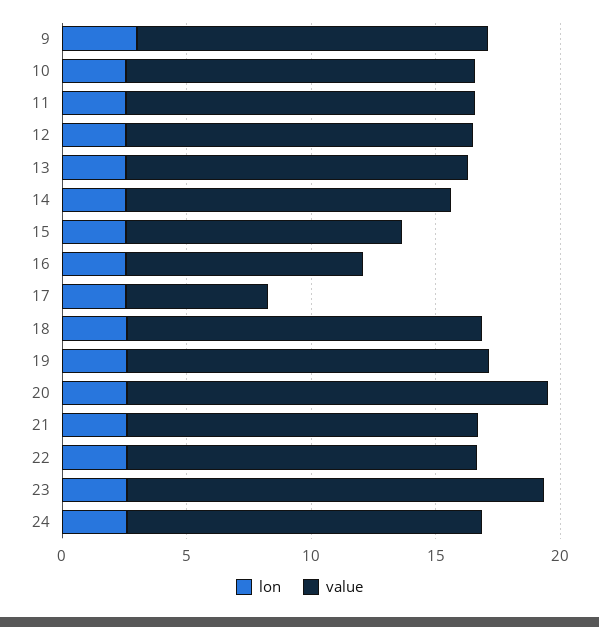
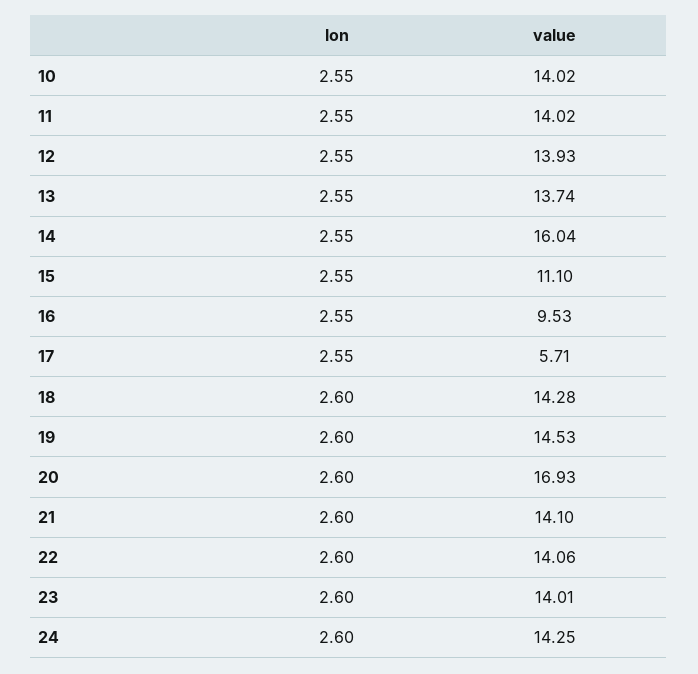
lon, 9: 3 -> none
value, 9: 14 -> none
value, 14: 13 -> 16.04
value, 23: 17 -> 14.01

